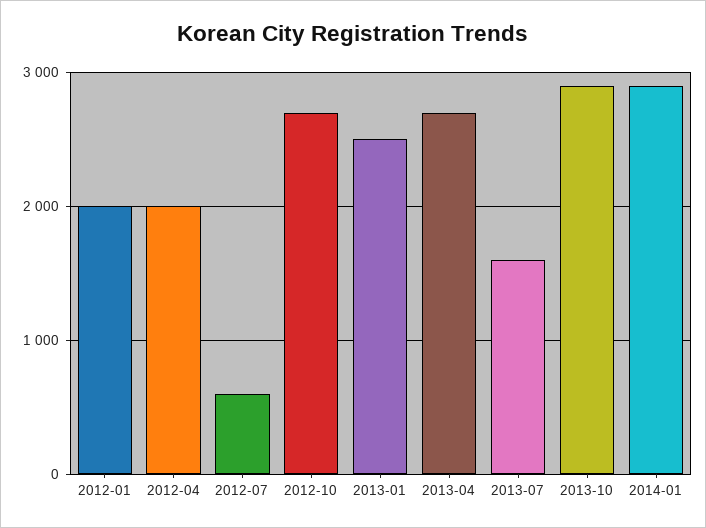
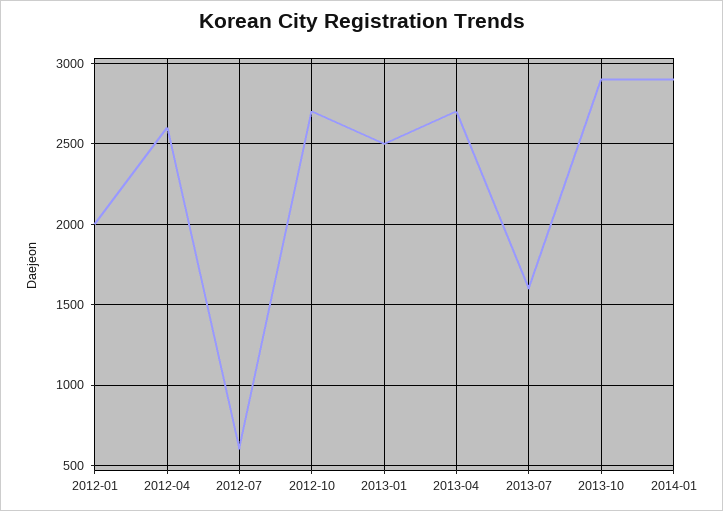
2012-04: 2000 -> 2600

